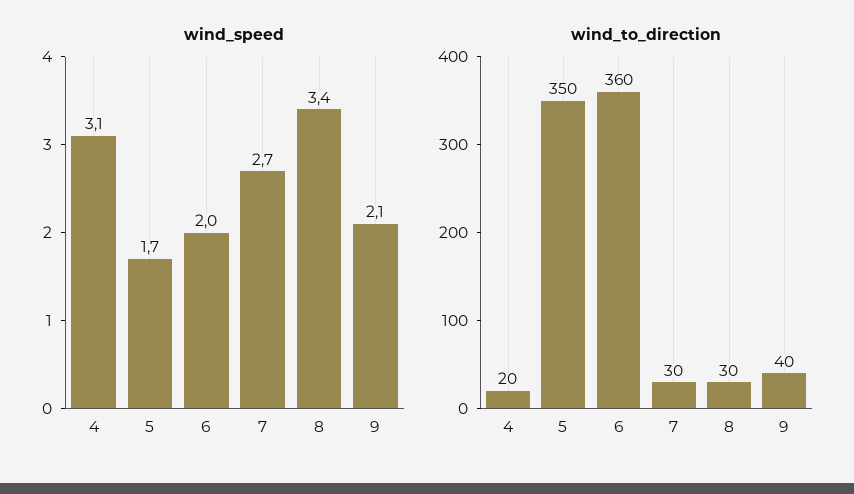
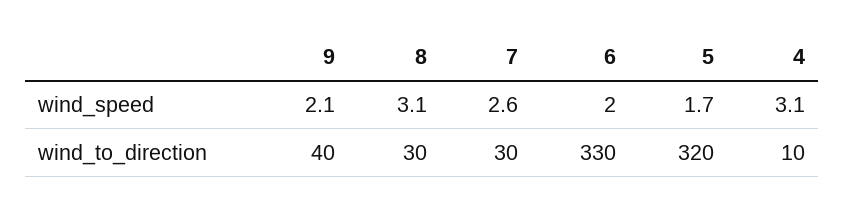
wind_speed, 7: 2.7 -> 2.6
wind_speed, 8: 3.4 -> 3.1
wind_to_direction, 4: 20 -> 10
wind_to_direction, 5: 350 -> 320
wind_to_direction, 6: 360 -> 330

